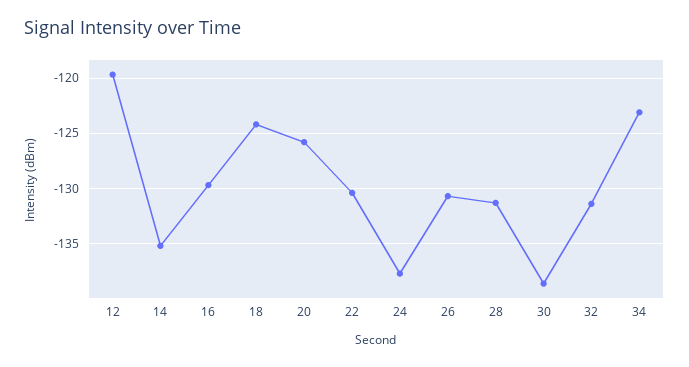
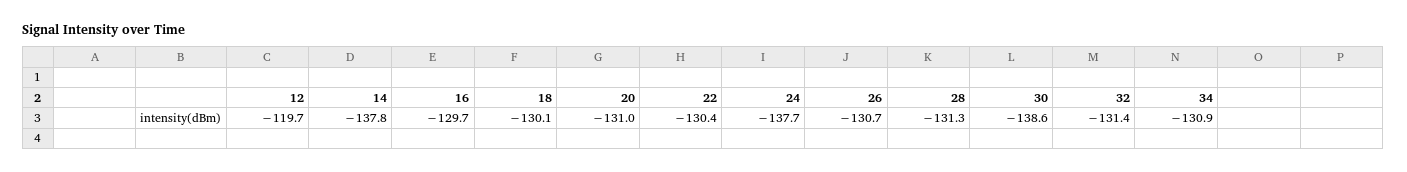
14: -135 -> -137.8
18: -124 -> -130.1
20: -126 -> -131
34: -123 -> -130.9

